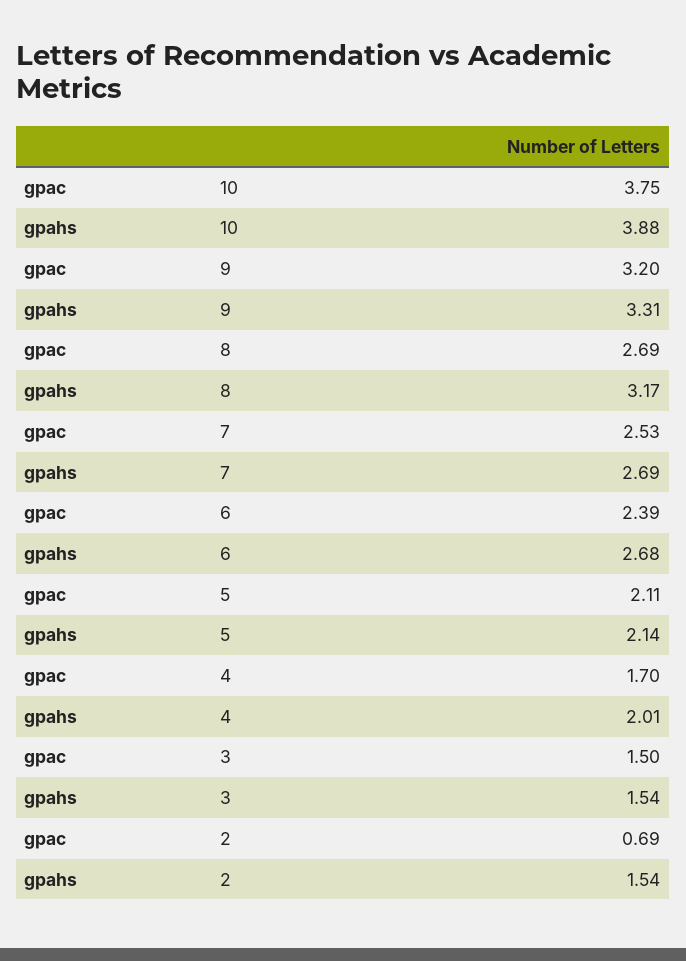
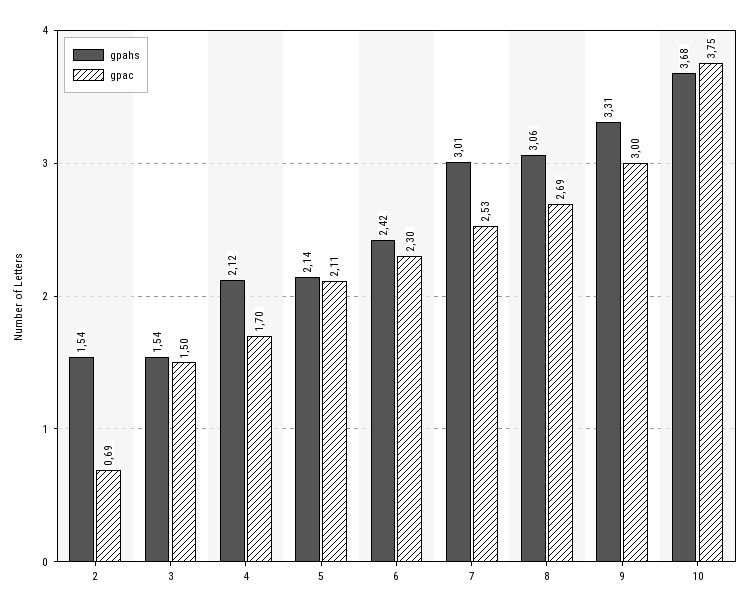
gpahs, 10: 3.88 -> 3.68
gpac, 9: 3.2 -> 3
gpahs, 8: 3.17 -> 3.06
gpahs, 7: 2.69 -> 3.01
gpac, 6: 2.39 -> 2.3
gpahs, 6: 2.68 -> 2.42
gpahs, 4: 2.01 -> 2.12

